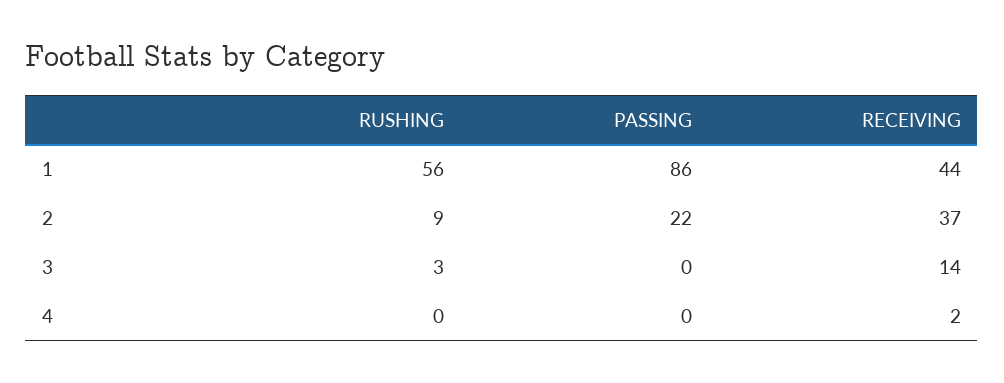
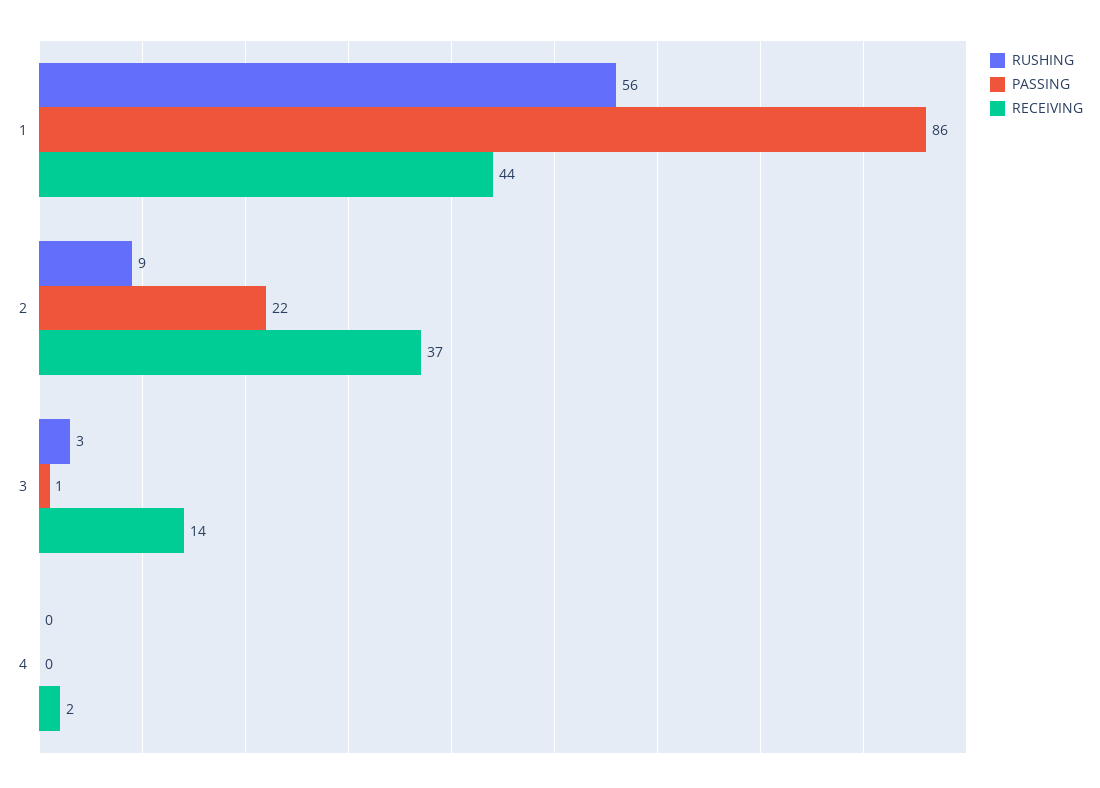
PASSING, 3: 0 -> 1

